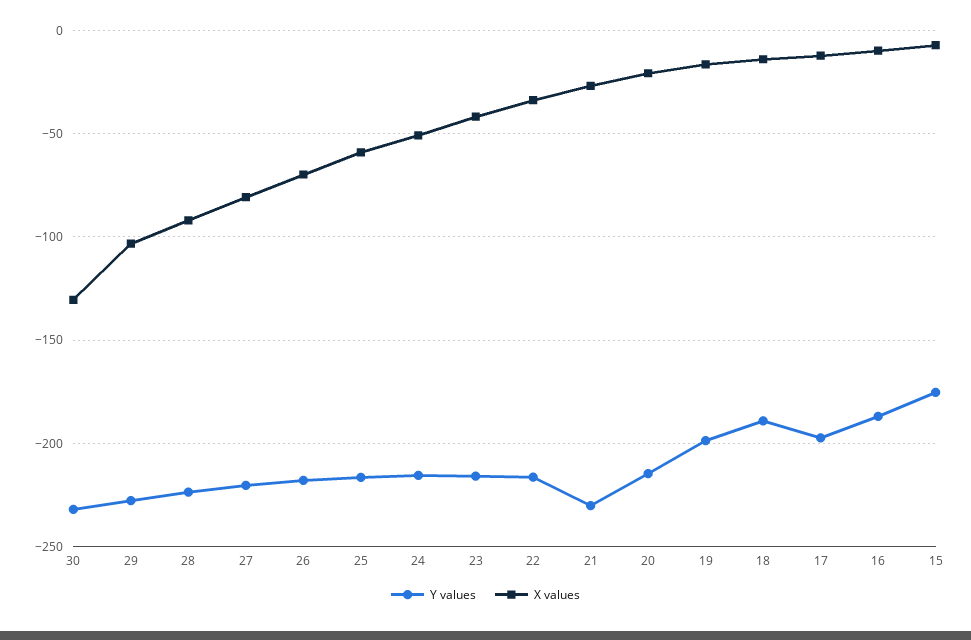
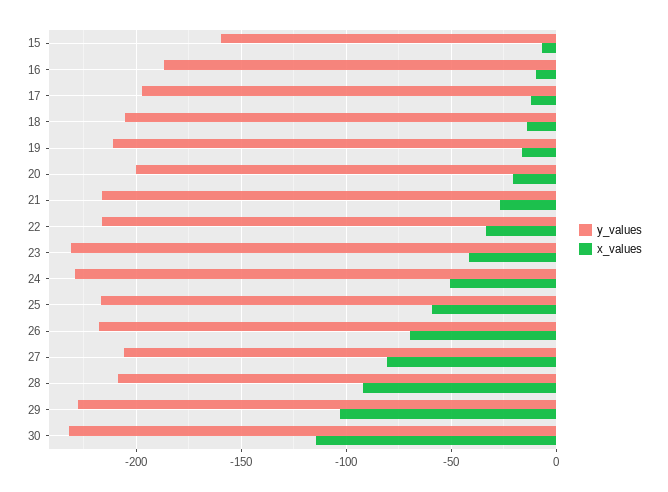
X values, 30: -130 -> -115
Y values, 28: -225 -> -210
Y values, 27: -220 -> -205
Y values, 24: -215 -> -230
Y values, 23: -215 -> -230
Y values, 21: -230 -> -215
Y values, 20: -215 -> -200
Y values, 19: -200 -> -210
Y values, 18: -190 -> -205
Y values, 15: -175 -> -160

